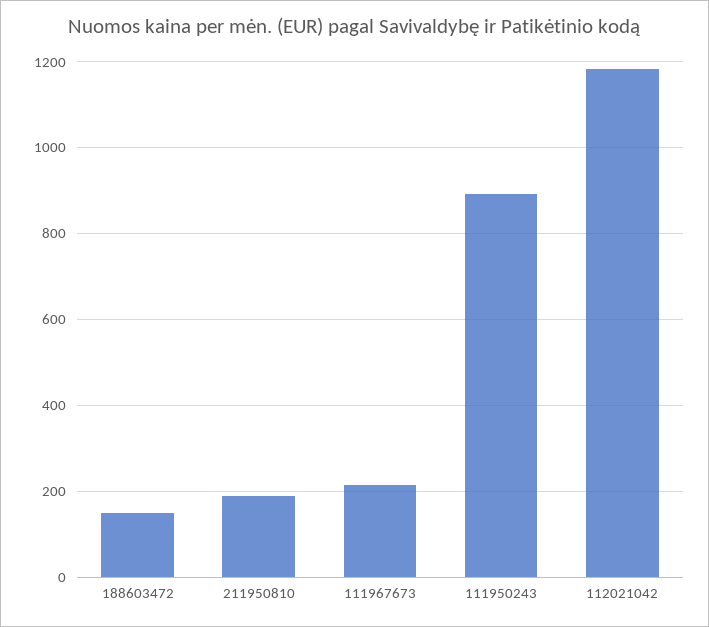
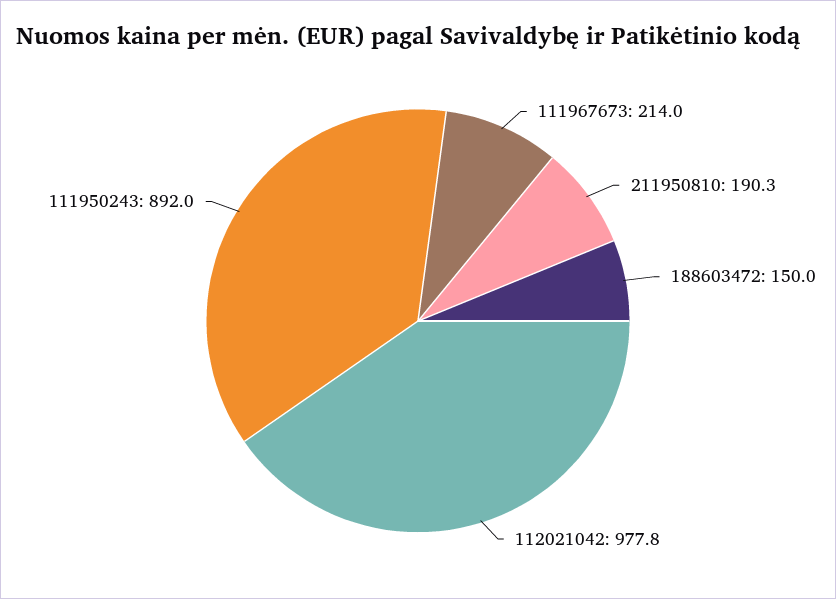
112021042: 1180 -> 977.8

